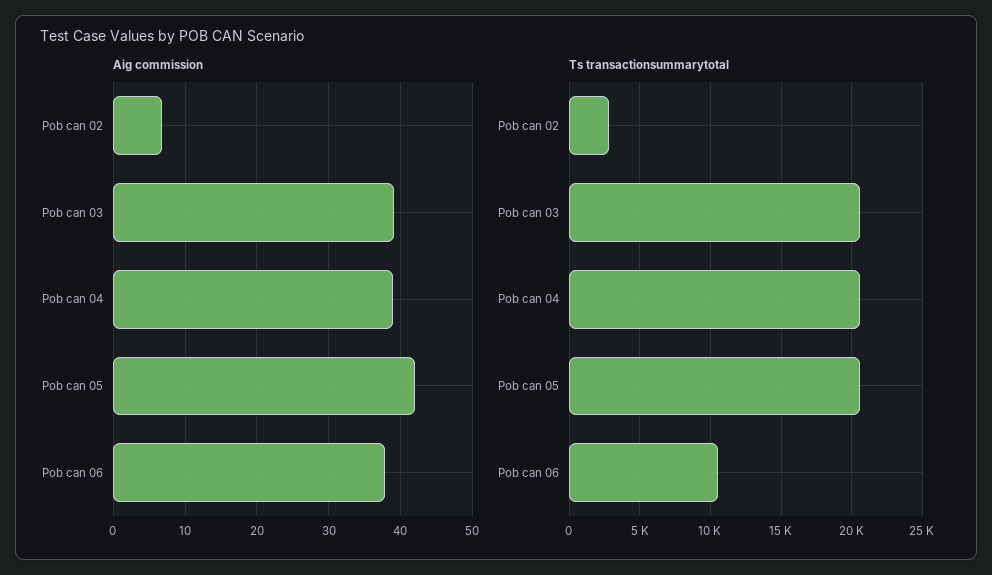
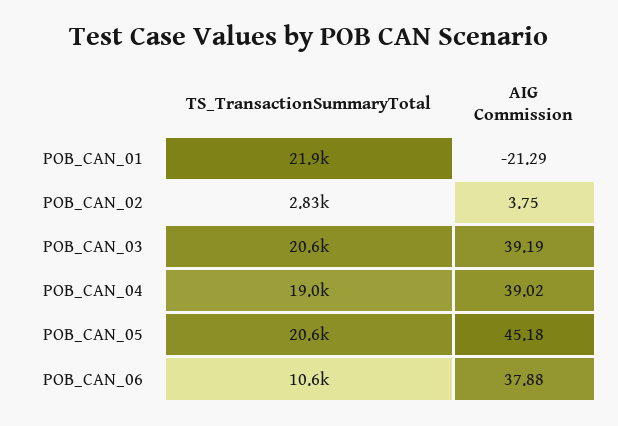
Aig commission, Pob can 02: 7 -> 3.75
Aig commission, Pob can 05: 42 -> 45.18
Ts transactionsummarytotal, Pob can 04: 20500 -> 19000
Ts transactionsummarytotal, POB_CAN_01: none -> 21900
Aig commission, POB_CAN_01: none -> -21.29

